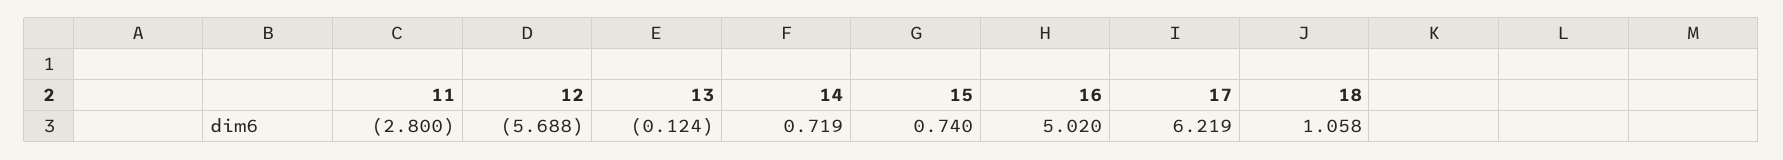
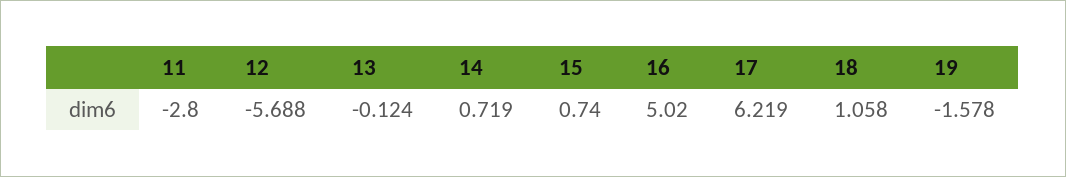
19: none -> -1.578

